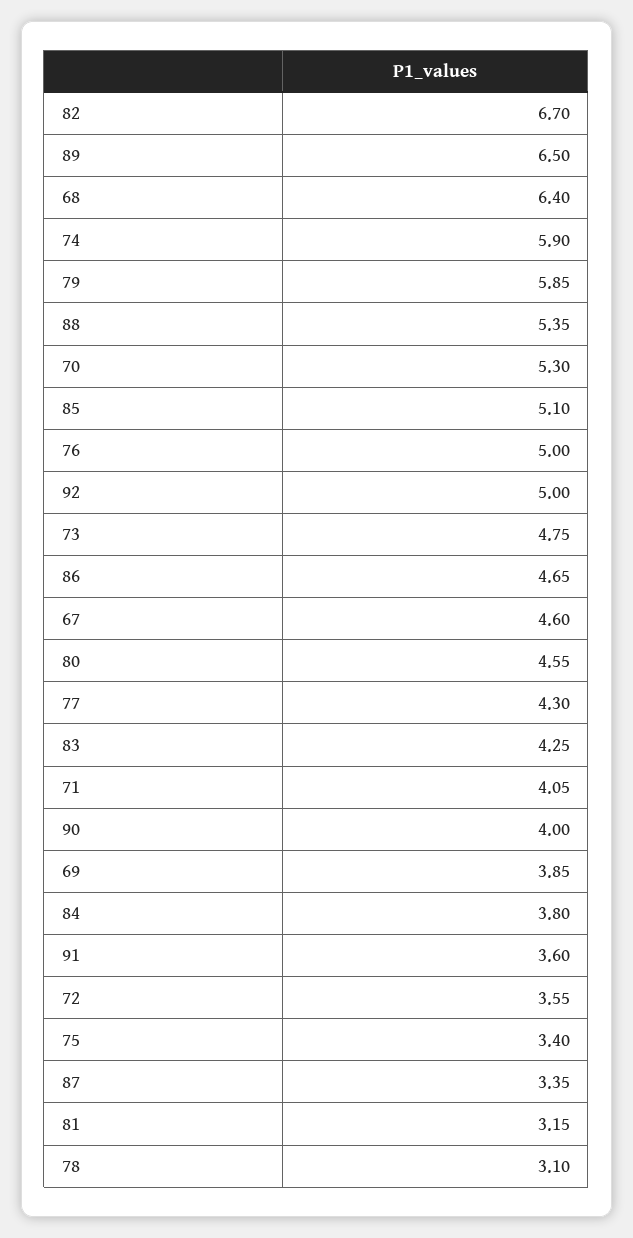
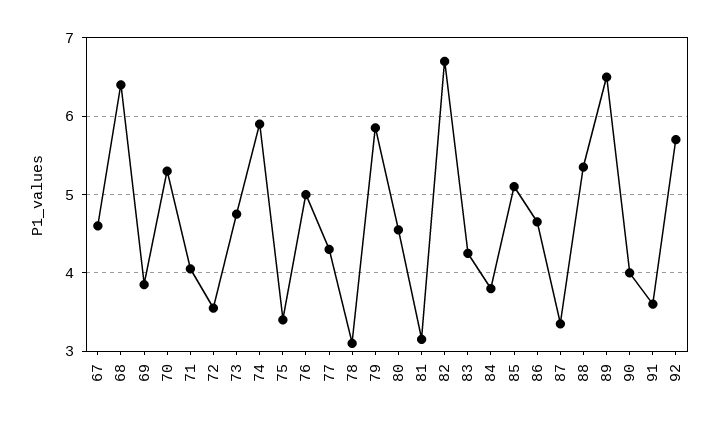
92: 5 -> 5.7

